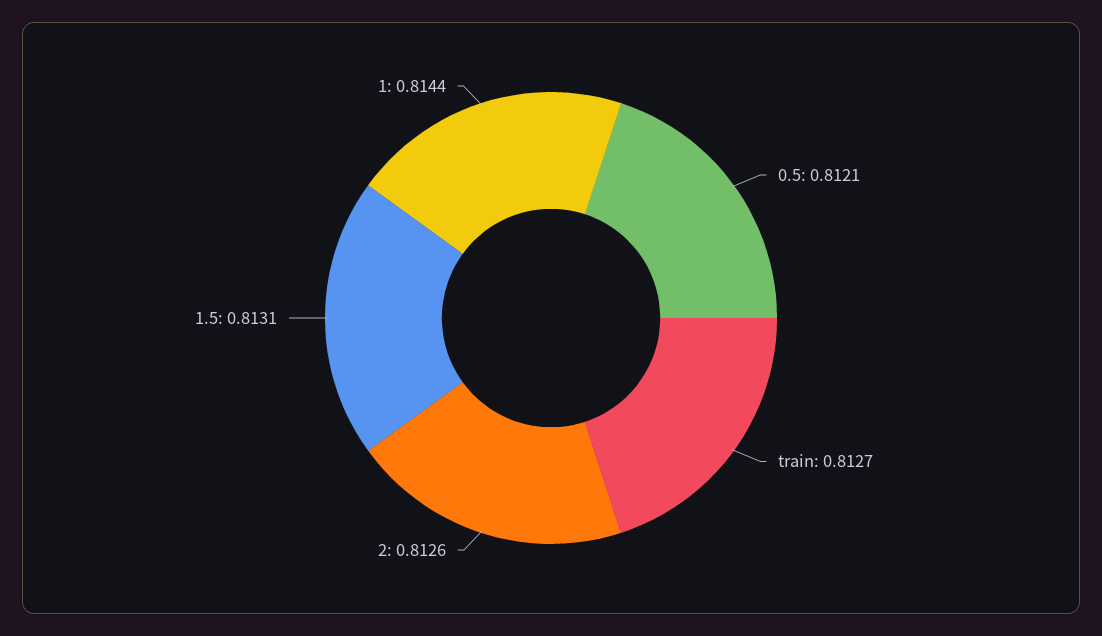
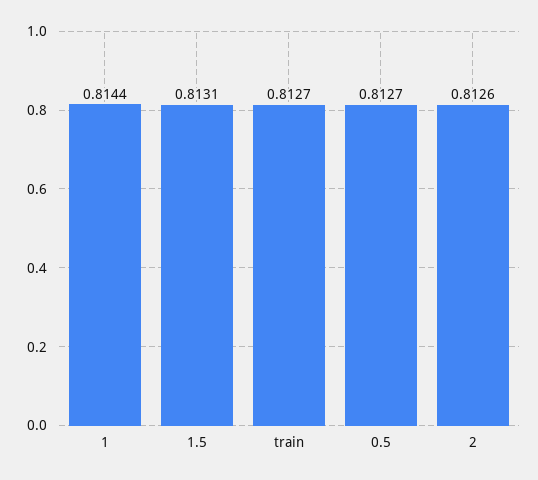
0.5: 0.8121 -> 0.8127

